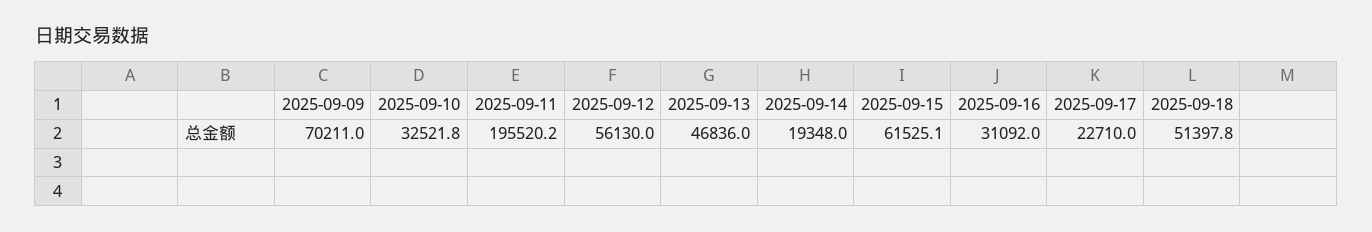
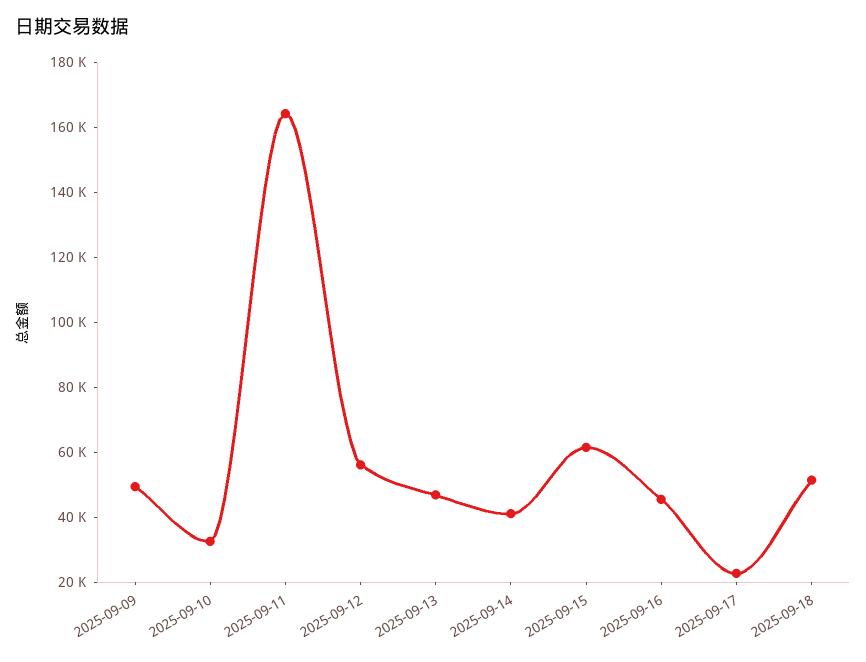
2025-09-09: 70211 -> 50000
2025-09-11: 195520.2 -> 165000
2025-09-14: 19348 -> 40000
2025-09-16: 31092 -> 45000

